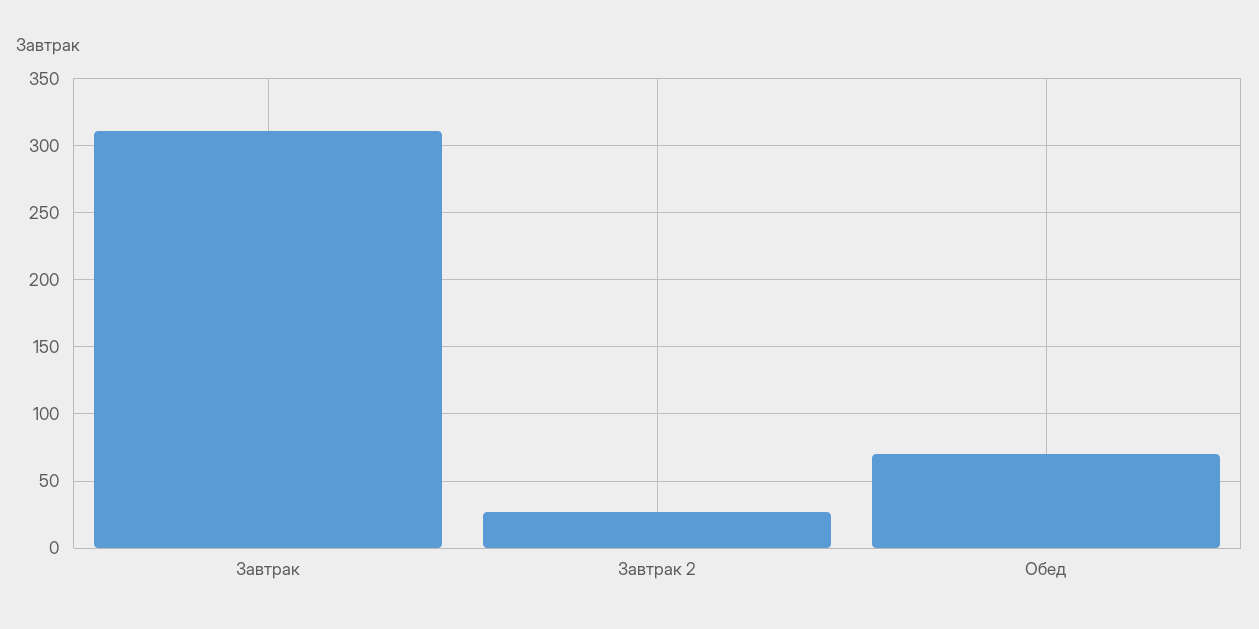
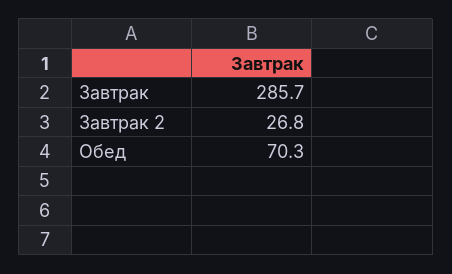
Завтрак: 310 -> 285.7

